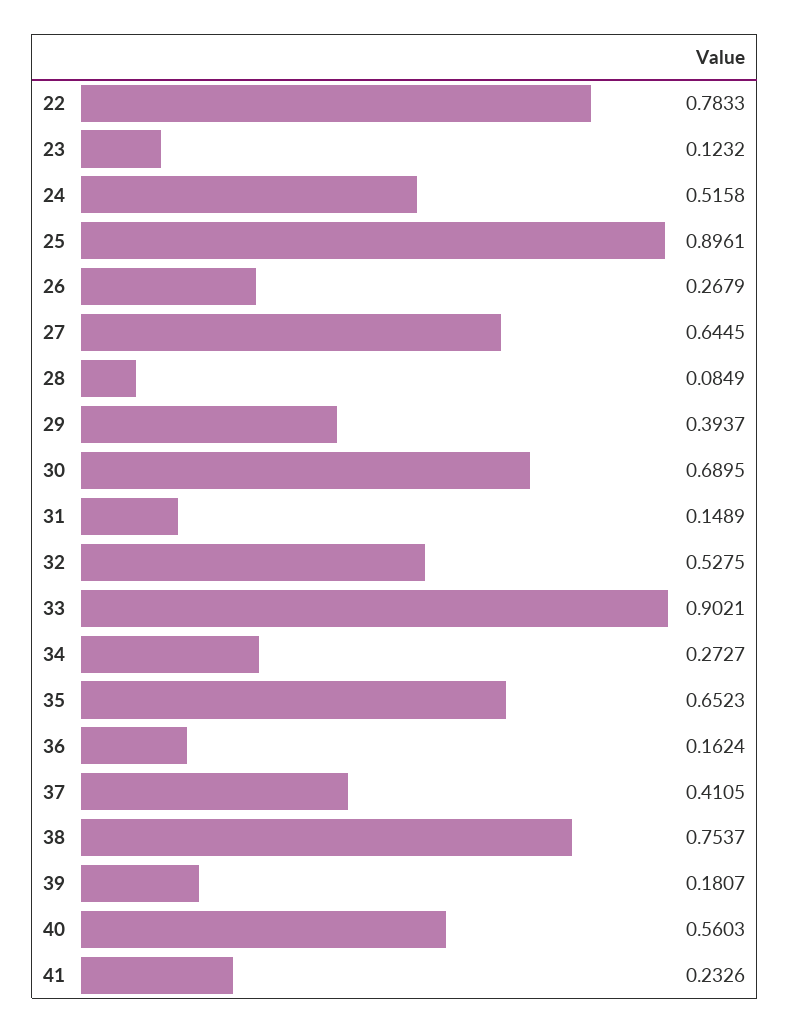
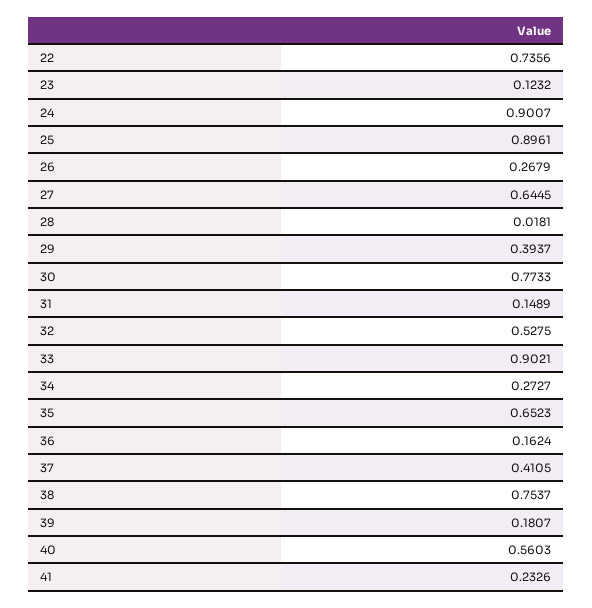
22: 0.7833 -> 0.7356
24: 0.5158 -> 0.9007
28: 0.0849 -> 0.0181
30: 0.6895 -> 0.7733

